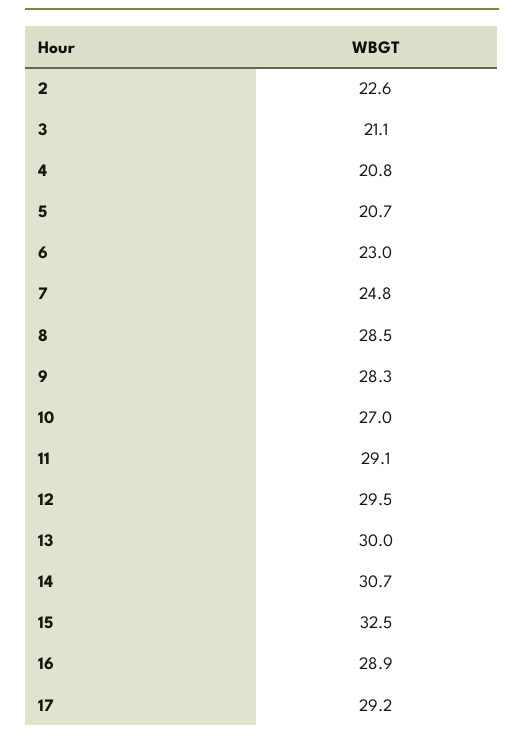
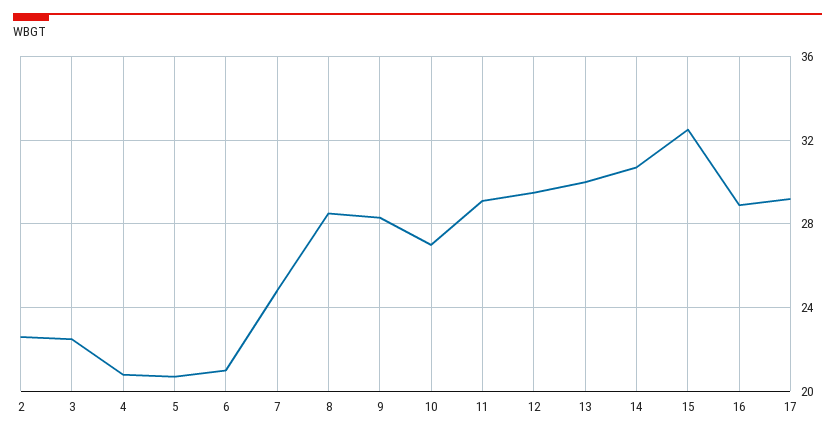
3: 21.1 -> 22.5
6: 23 -> 21

